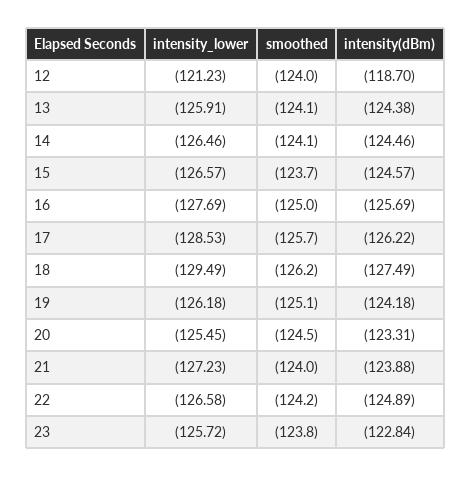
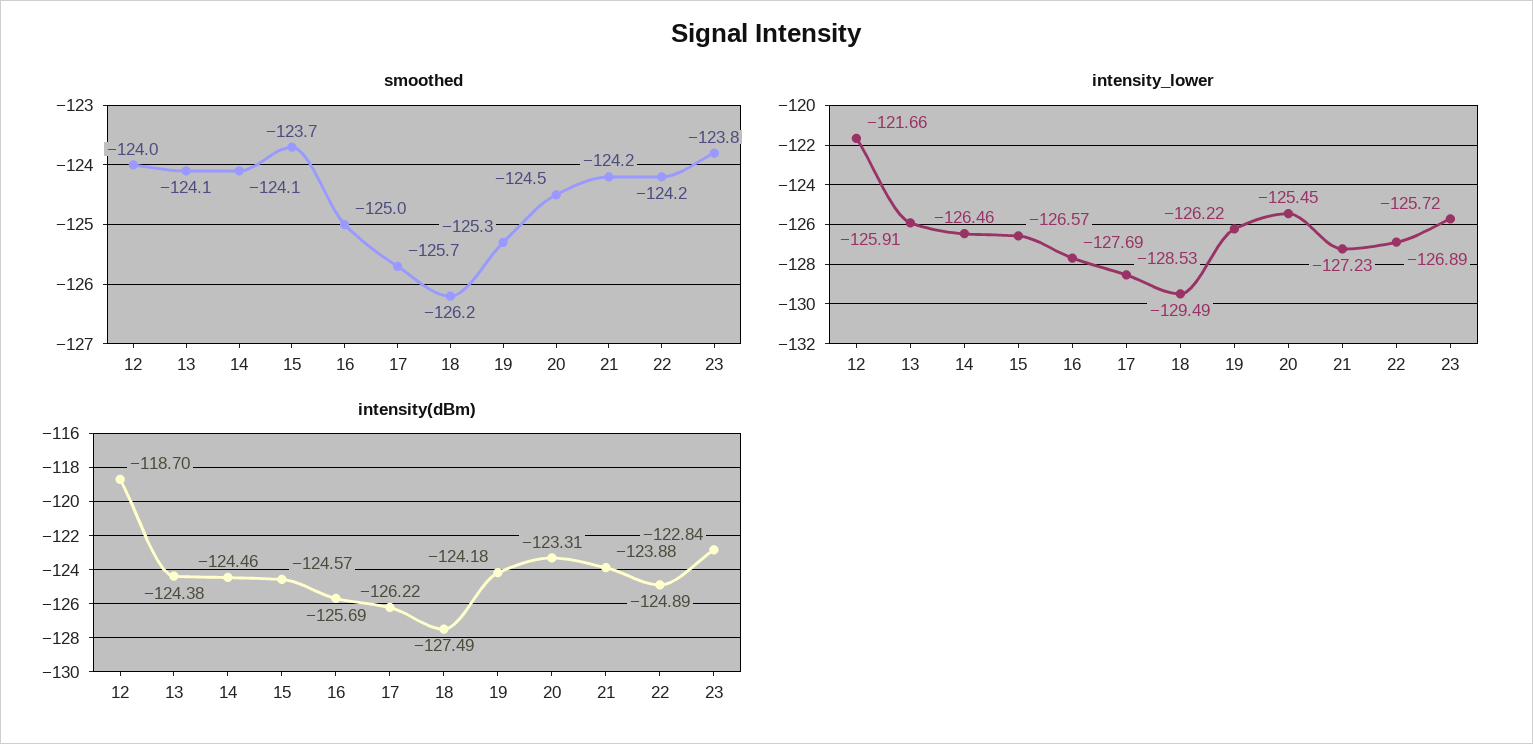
intensity_lower, 12: -121.23 -> -121.66
intensity_lower, 19: -126.18 -> -126.22
smoothed, 19: -125.1 -> -125.3
smoothed, 21: -124 -> -124.2
intensity_lower, 22: -126.58 -> -126.89

